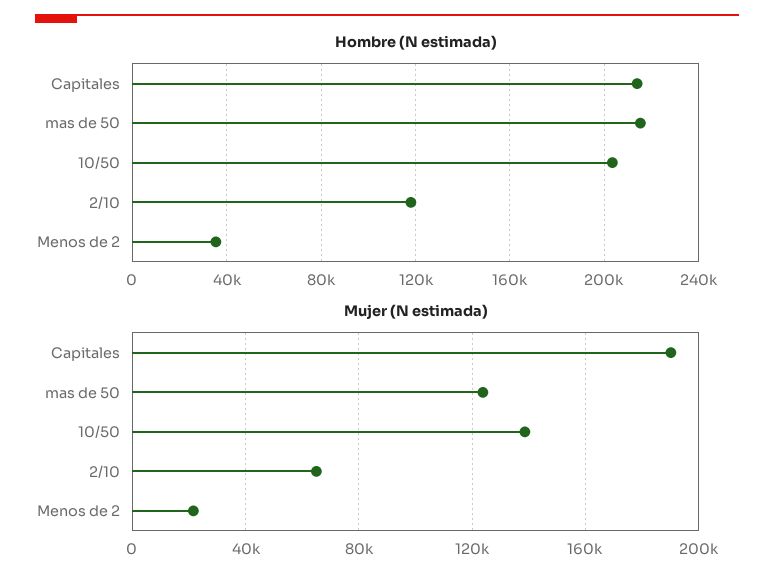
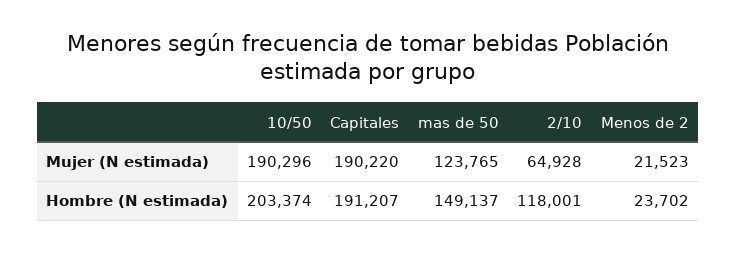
Hombre (N estimada), Capitales: 215000 -> 191207
Hombre (N estimada), mas de 50: 215000 -> 149137
Hombre (N estimada), Menos de 2: 35000 -> 23702
Mujer (N estimada), 10/50: 140000 -> 190296

